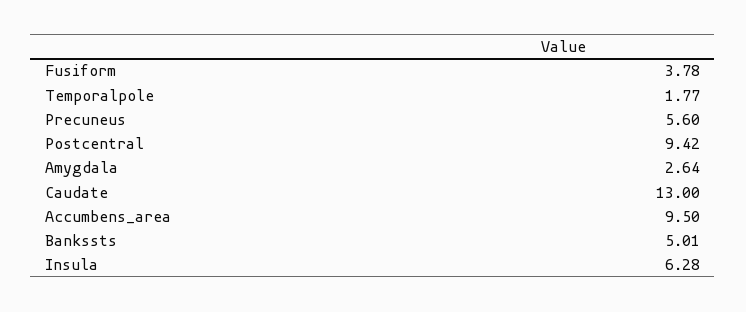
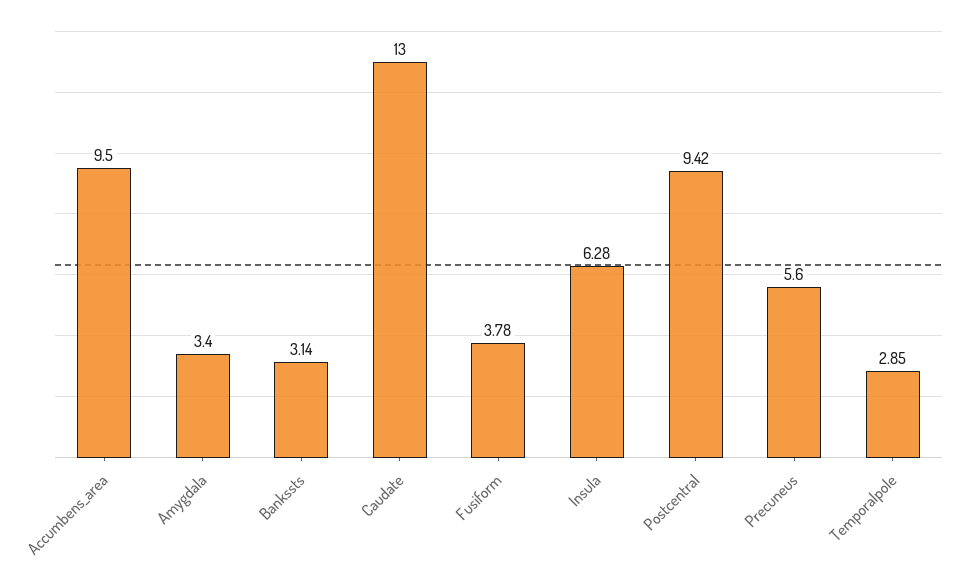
Temporalpole: 1.77 -> 2.85
Amygdala: 2.64 -> 3.4
Bankssts: 5.01 -> 3.14

